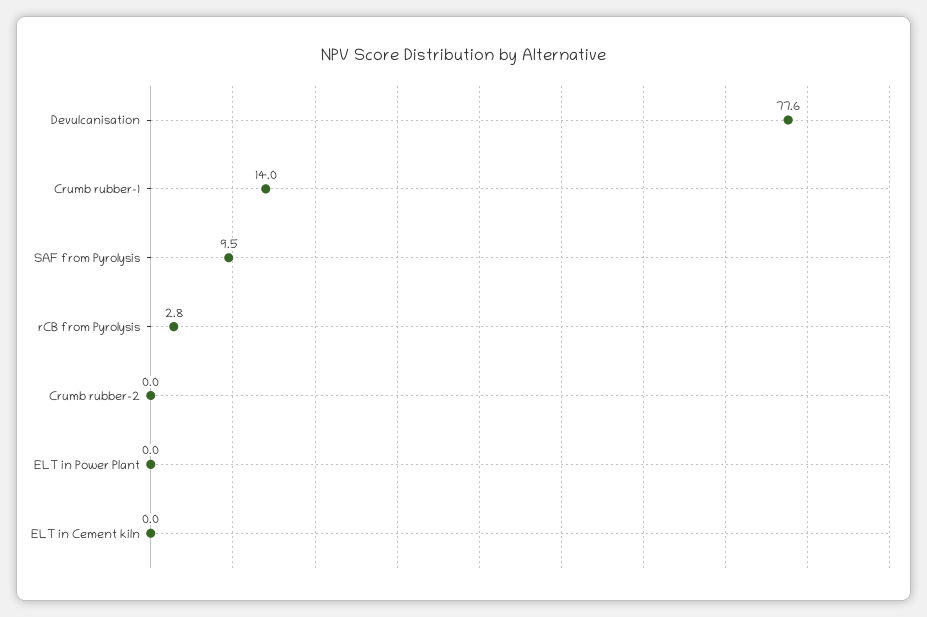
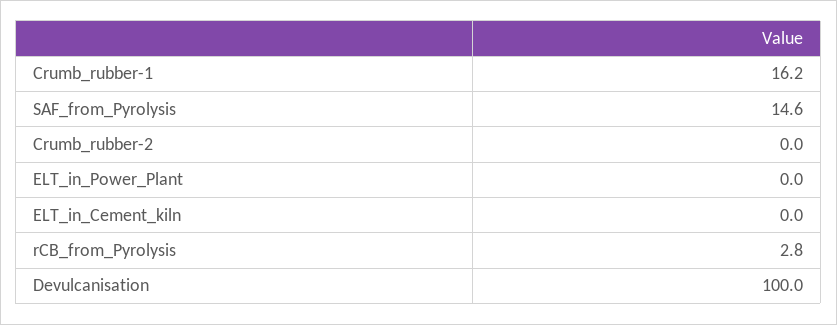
Devulcanisation: 77.6 -> 100
Crumb rubber-1: 14 -> 16.2
SAF from Pyrolysis: 9.5 -> 14.6

